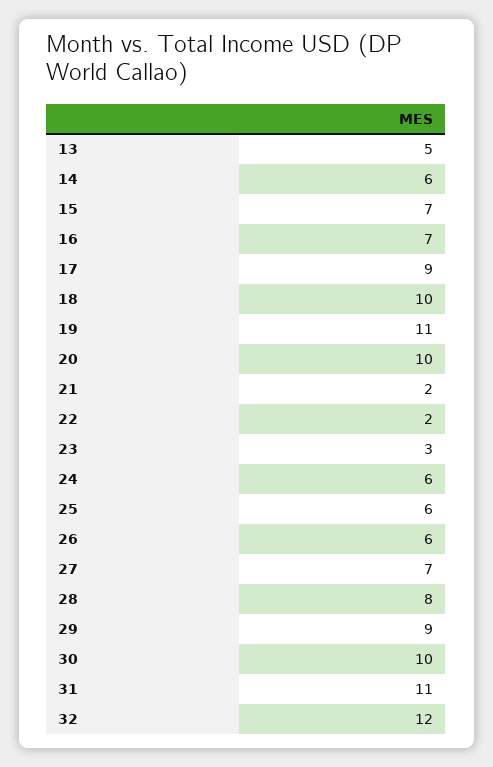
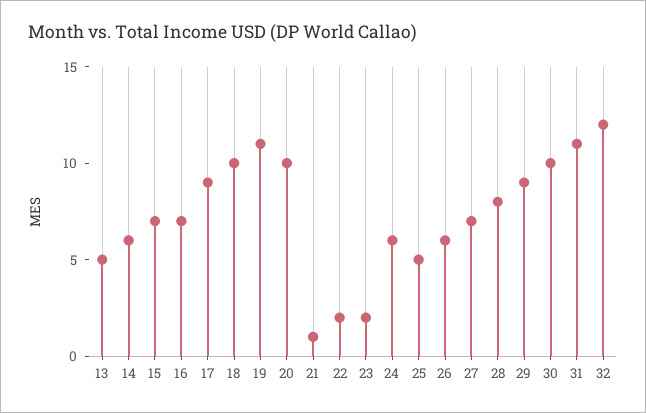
21: 2 -> 1
23: 3 -> 2
25: 6 -> 5

